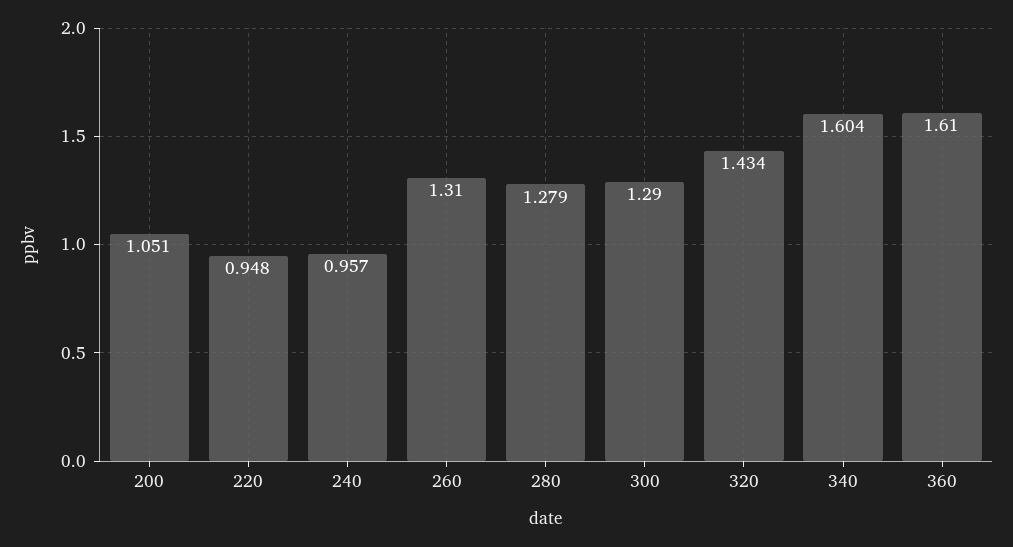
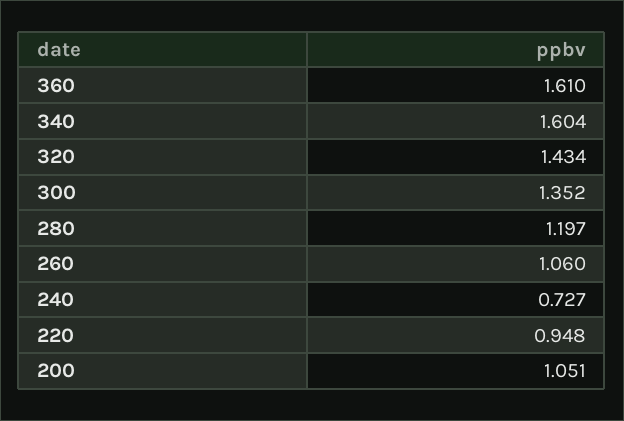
240: 0.957 -> 0.727
260: 1.31 -> 1.06
280: 1.279 -> 1.197
300: 1.29 -> 1.352

